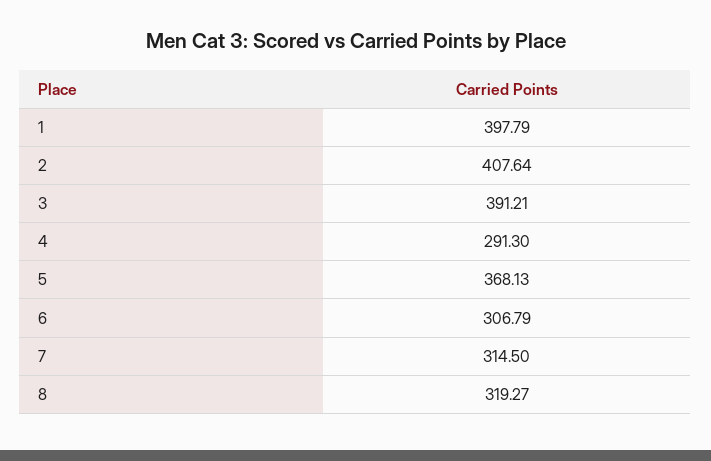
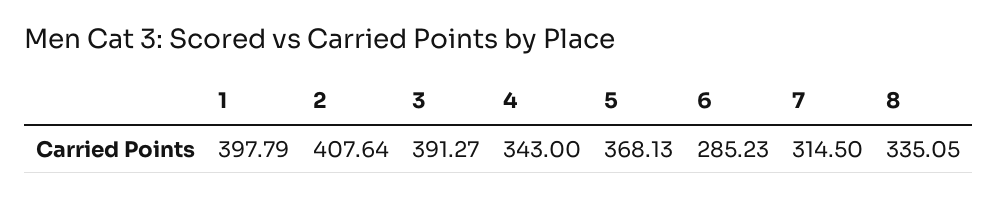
3: 391.21 -> 391.27
4: 291.3 -> 343
6: 306.79 -> 285.23
8: 319.27 -> 335.05

